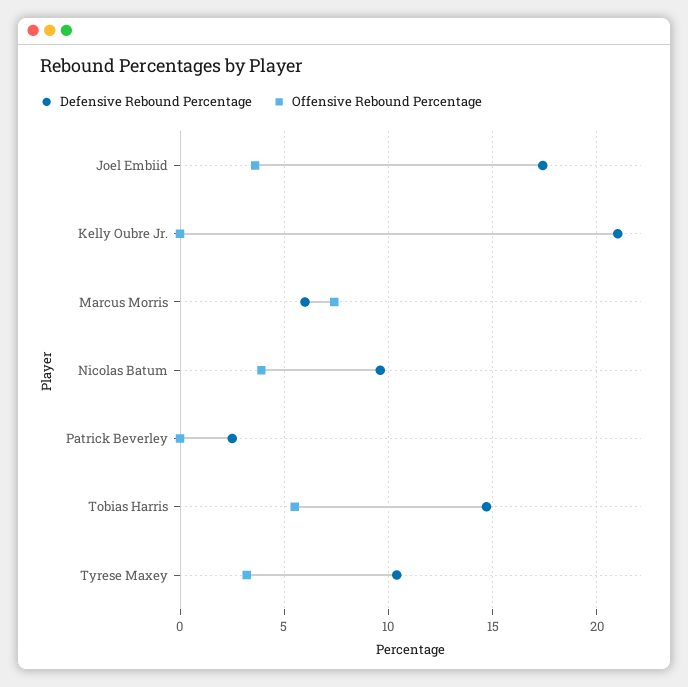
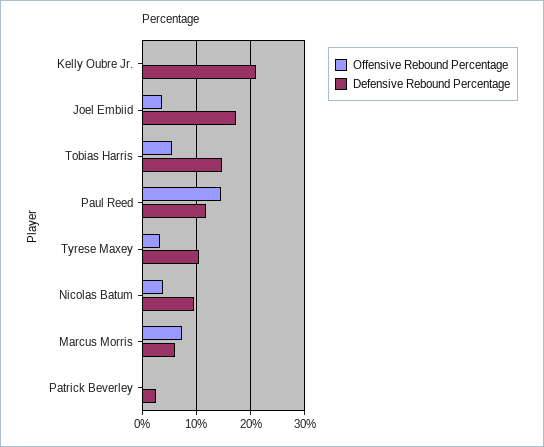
Offensive Rebound Percentage, Paul Reed: none -> 14
Defensive Rebound Percentage, Paul Reed: none -> 12

